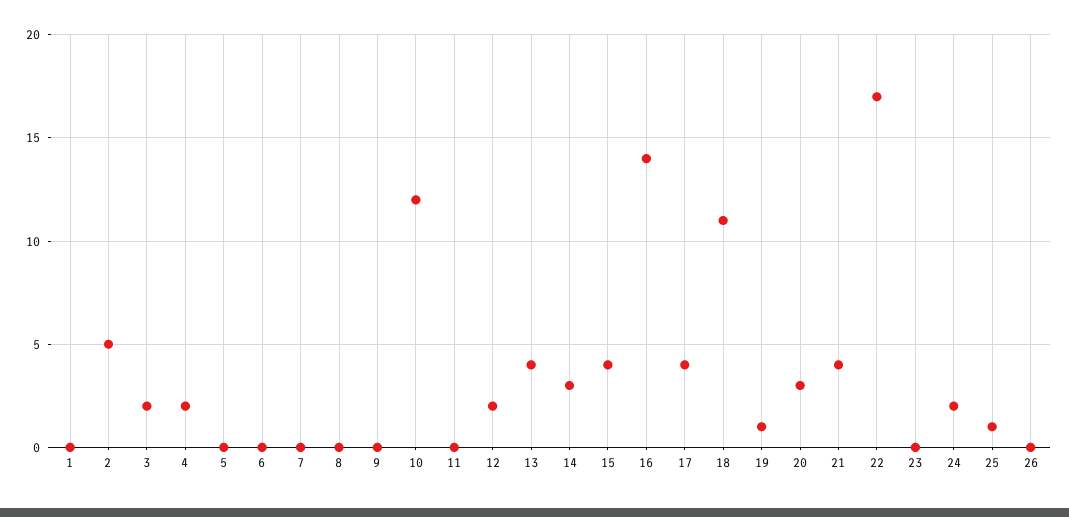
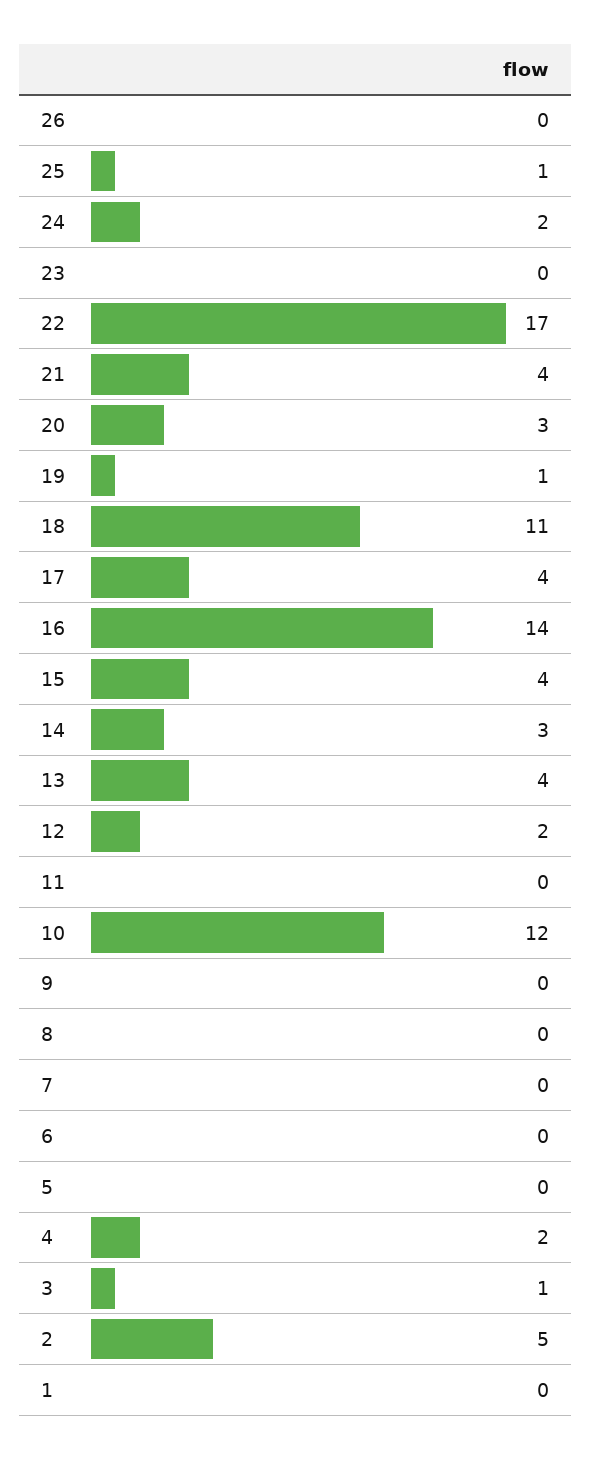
3: 2 -> 1

